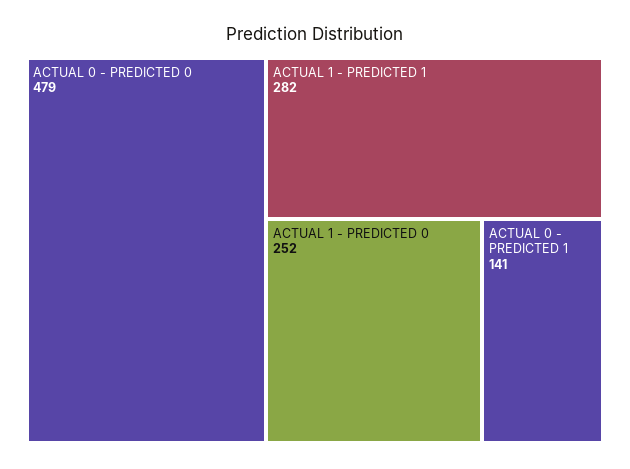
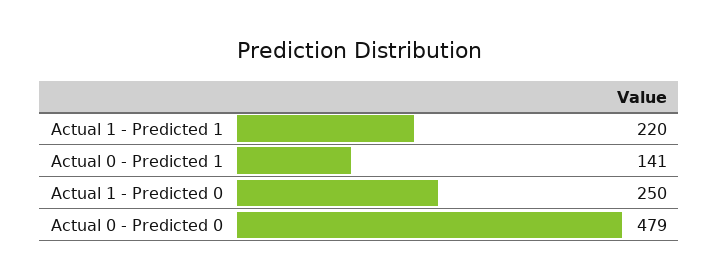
ACTUAL 1 - PREDICTED 1: 282 -> 220
ACTUAL 1 - PREDICTED 0: 252 -> 250

